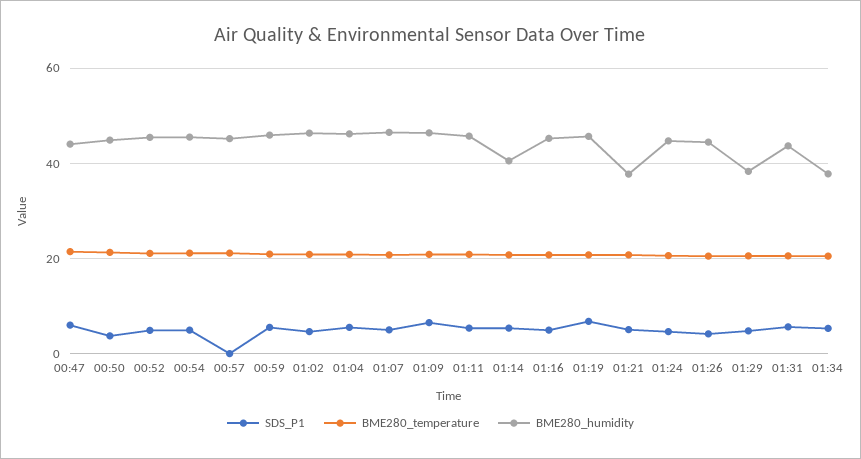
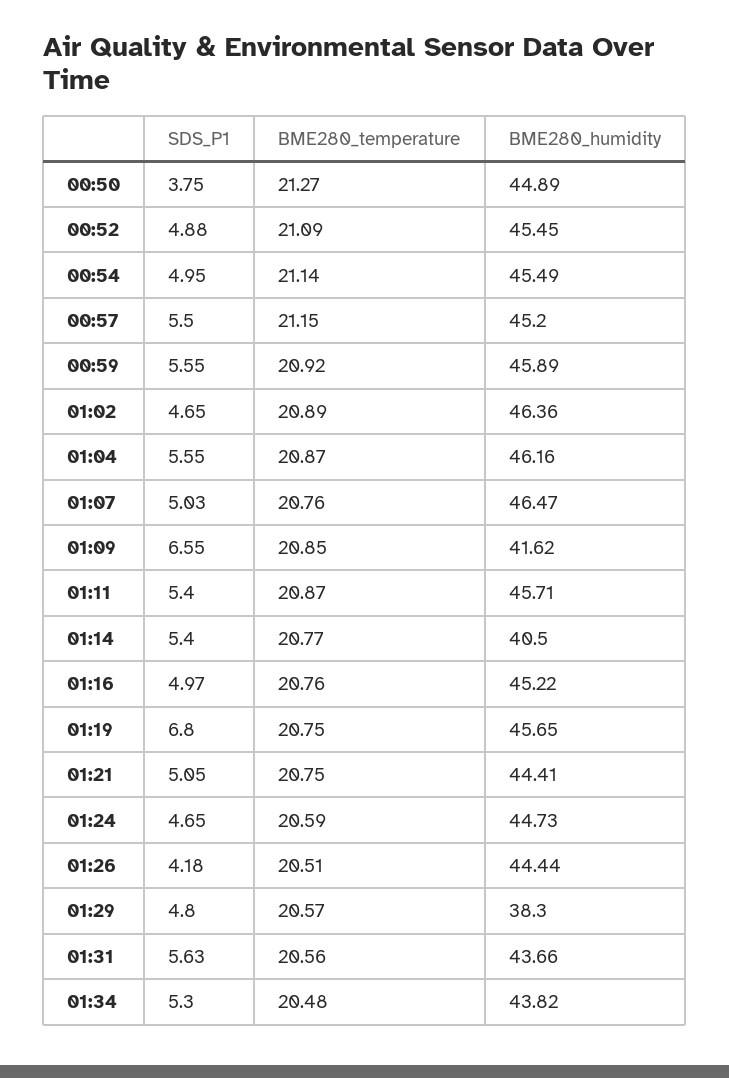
SDS_P1, 00:47: 6 -> none
BME280_temperature, 00:47: 22 -> none
BME280_humidity, 00:47: 44 -> none
SDS_P1, 00:57: 0 -> 5.5
BME280_humidity, 01:09: 46 -> 41.62
BME280_humidity, 01:21: 38 -> 44.41
BME280_humidity, 01:34: 38 -> 43.82

